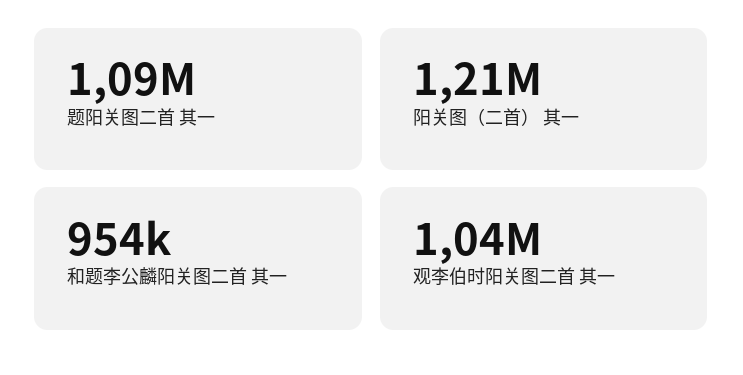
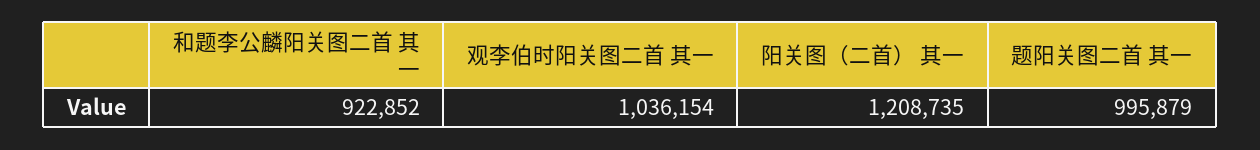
题阳关图二首 其一: 1090000 -> 995879
和题李公麟阳关图二首 其一: 954000 -> 922852

